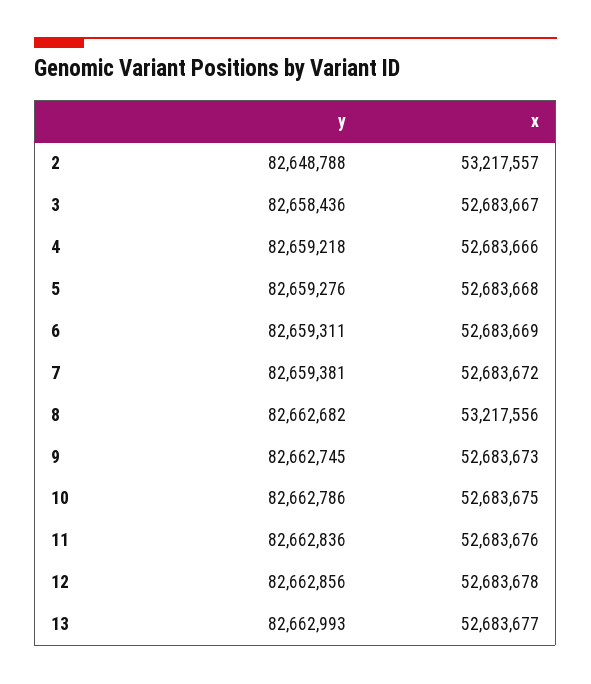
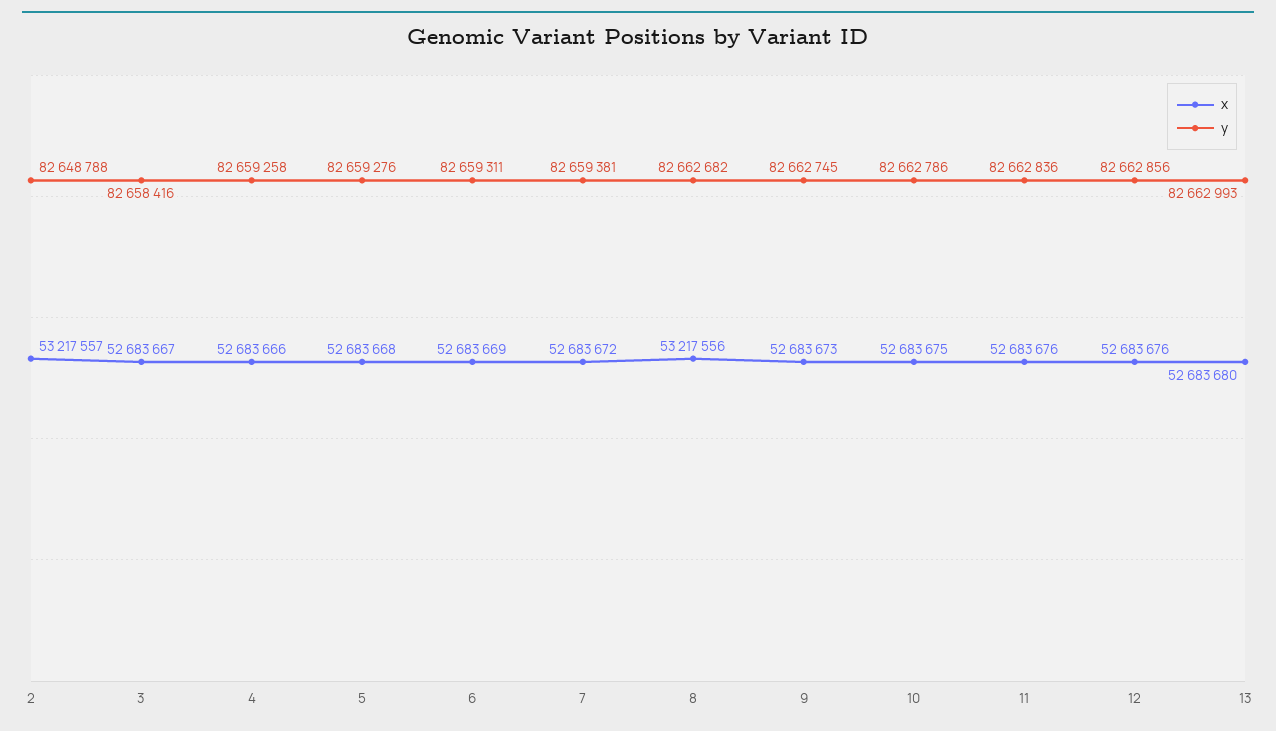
y, 3: 82658436 -> 82658416
y, 4: 82659218 -> 82659258
x, 12: 52683678 -> 52683676
x, 13: 52683677 -> 52683680

